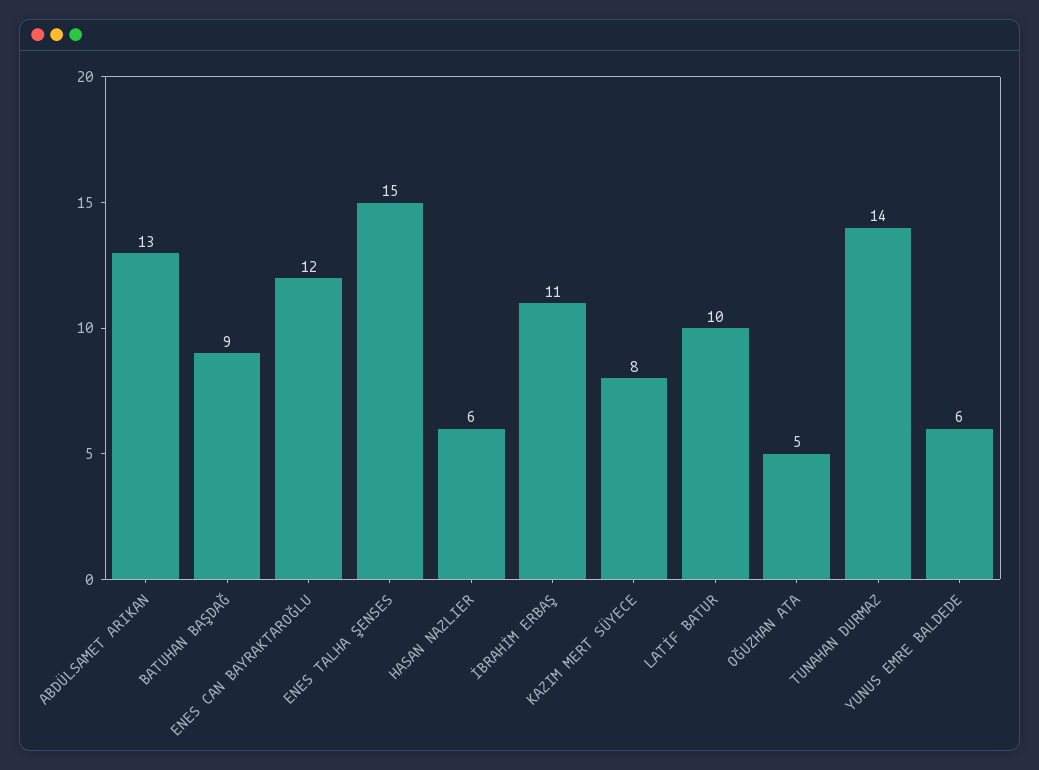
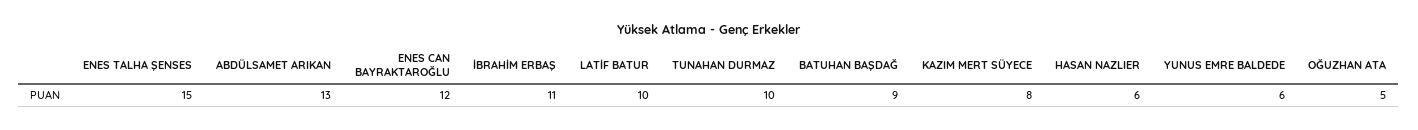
TUNAHAN DURMAZ: 14 -> 10

